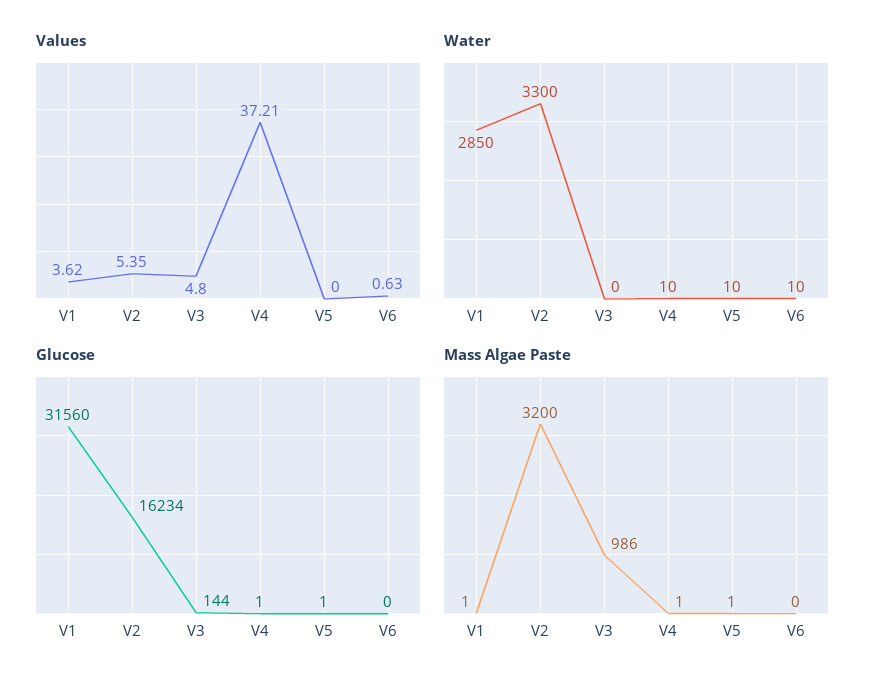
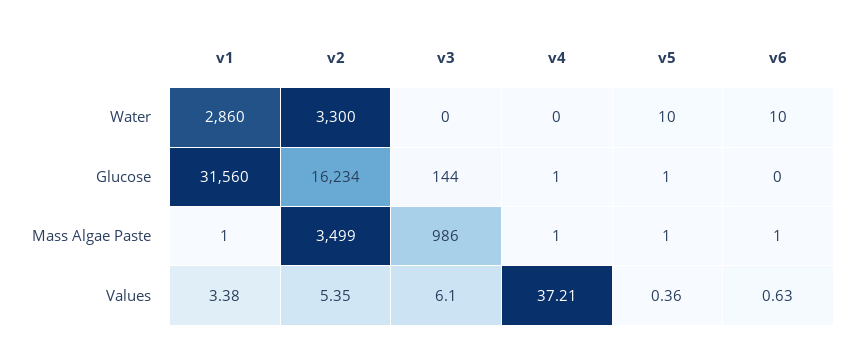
Values, V1: 3.62 -> 3.38
Values, V3: 4.8 -> 6.1
Values, V5: 0 -> 0.36
Water, V1: 2850 -> 2860
Water, V4: 10 -> 0
Mass Algae Paste, V2: 3200 -> 3499
Mass Algae Paste, V6: 0 -> 1

